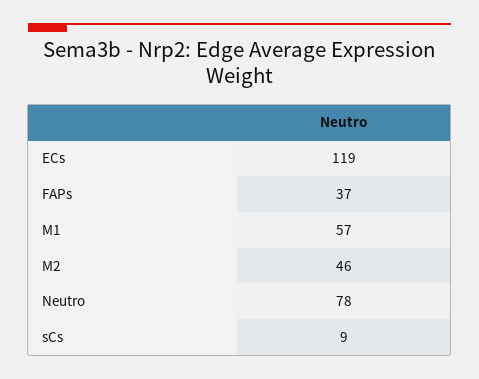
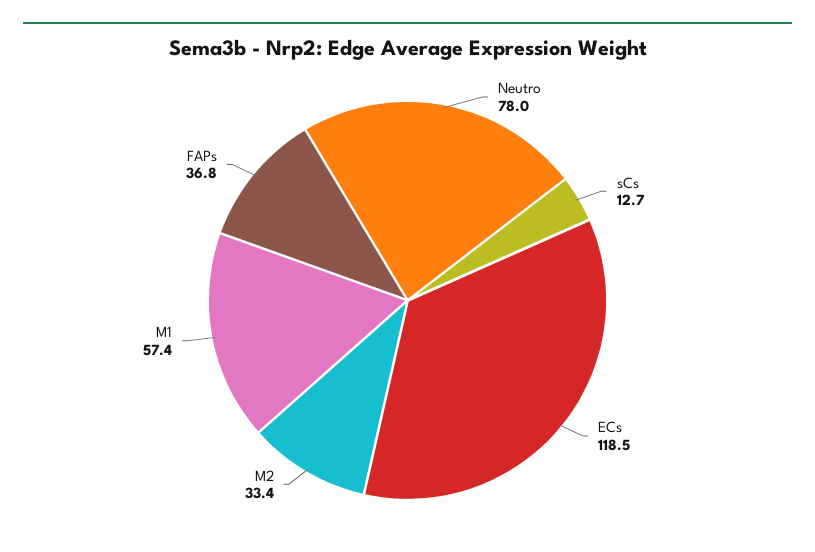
M2: 46 -> 33.4
sCs: 9 -> 12.7

